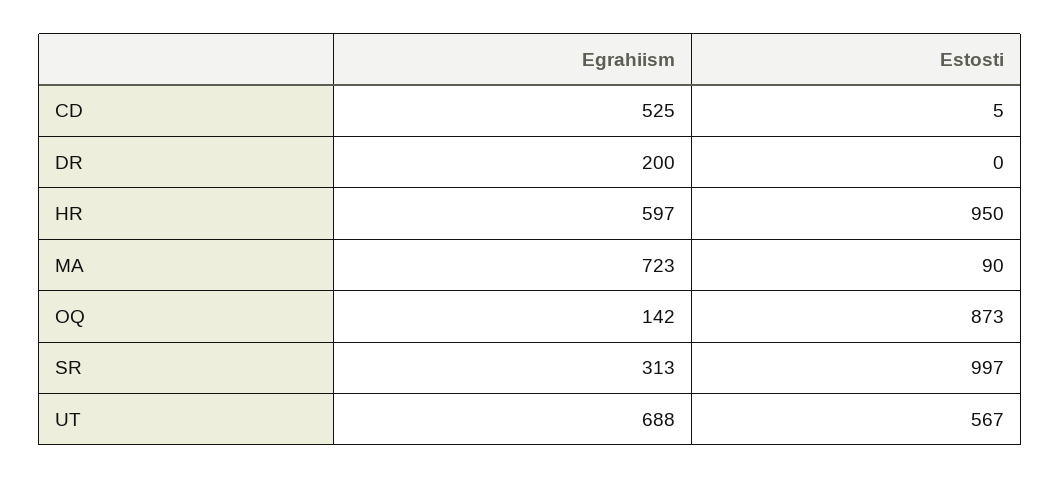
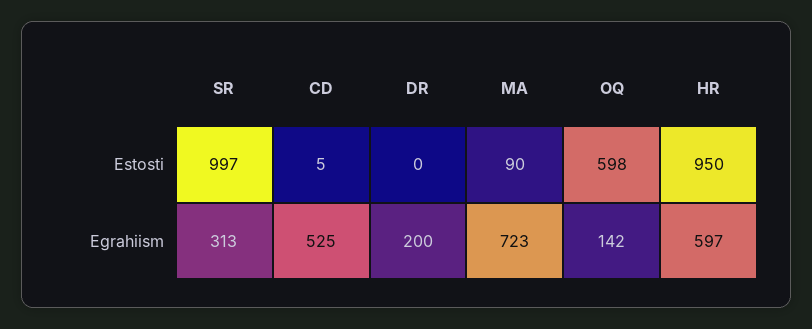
Estosti, OQ: 873 -> 598
Egrahiism, UT: 688 -> none
Estosti, UT: 567 -> none

